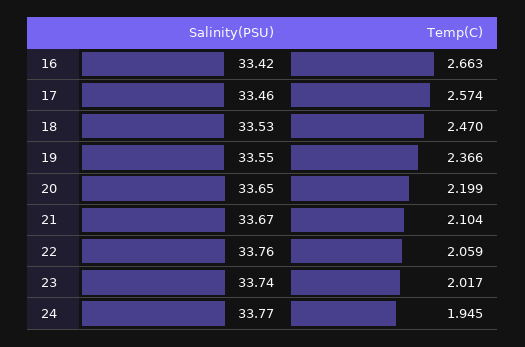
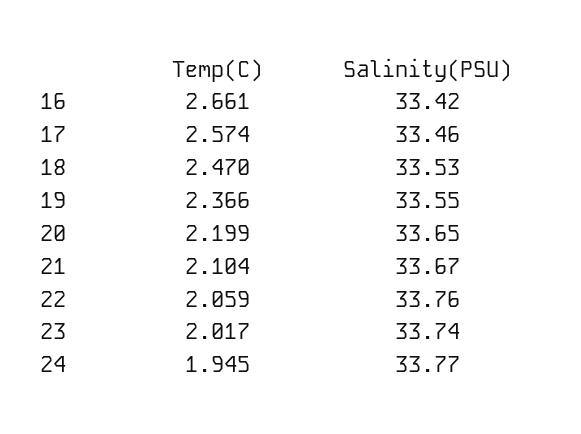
Temp(C), 16: 2.663 -> 2.661

